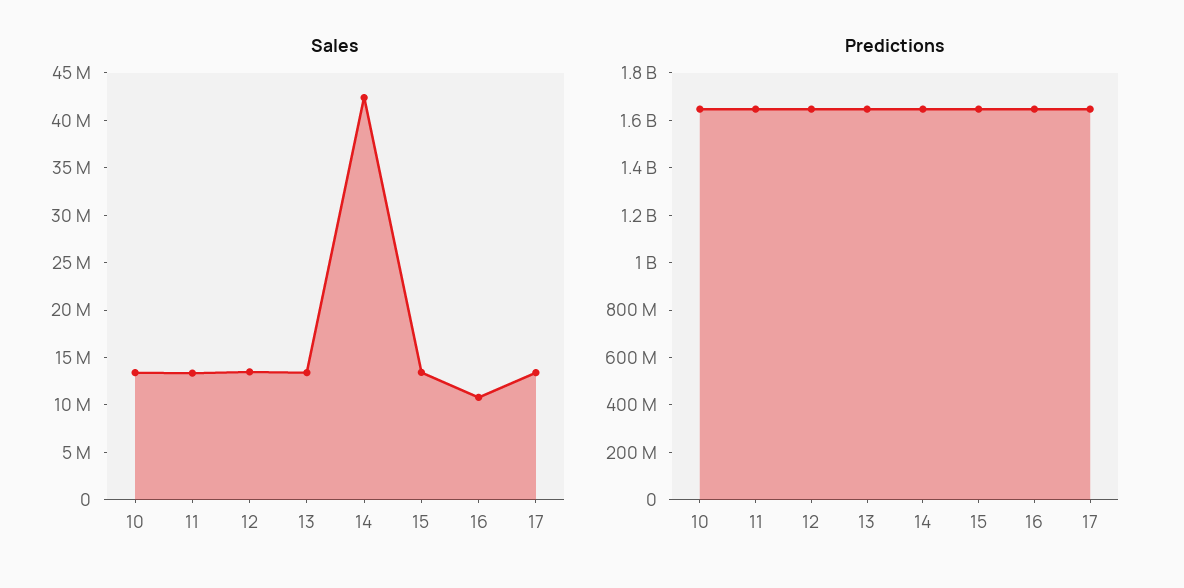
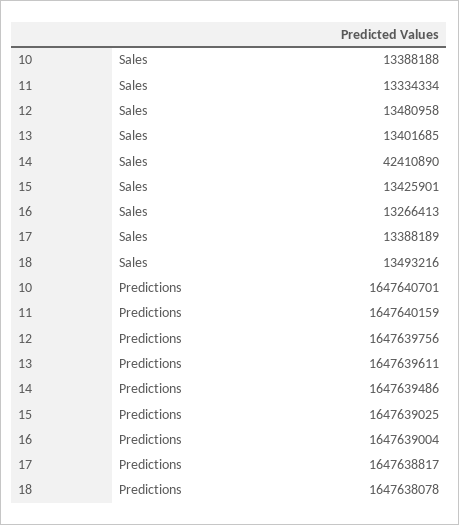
Sales, 16: 11000000 -> 13266413
Sales, 18: none -> 13493216
Predictions, 18: none -> 1647638078

